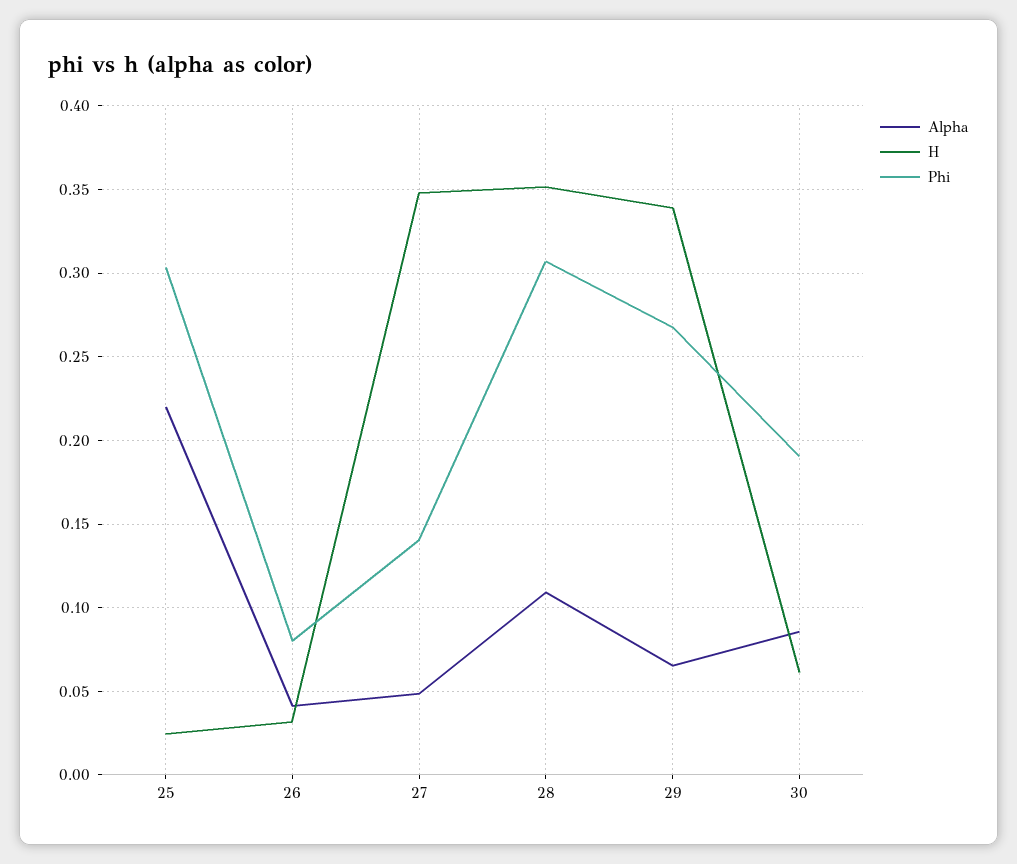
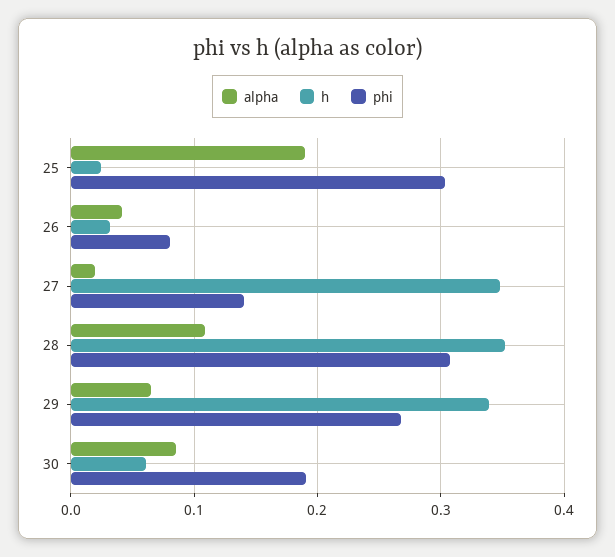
Alpha, 25: 0.22 -> 0.19
Alpha, 27: 0.05 -> 0.02

